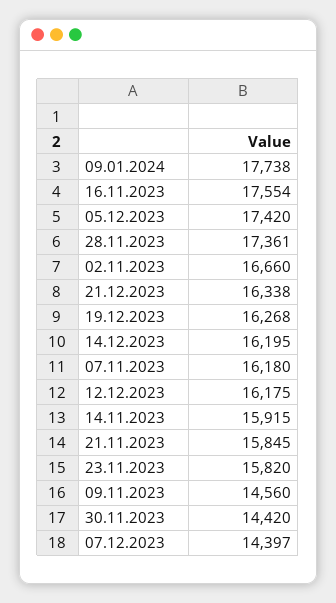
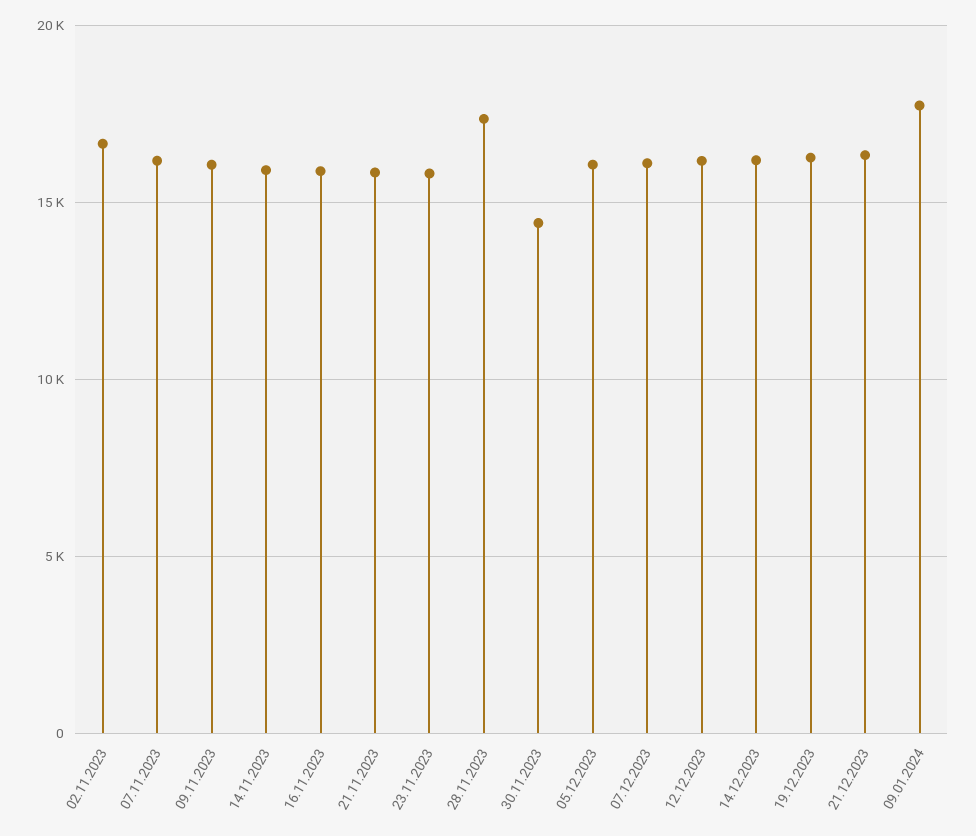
16.11.2023: 17554 -> 16000
05.12.2023: 17420 -> 16000
09.11.2023: 14560 -> 16000
07.12.2023: 14397 -> 16000

